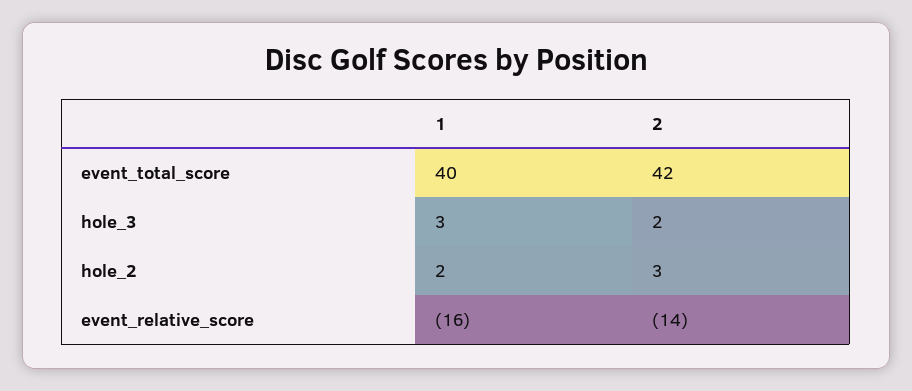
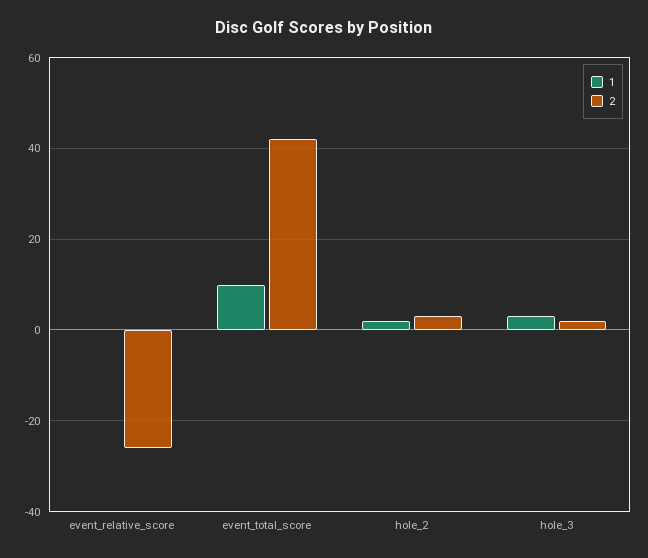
1, event_total_score: 40 -> 10
1, event_relative_score: -16 -> 0
2, event_relative_score: -14 -> -25

